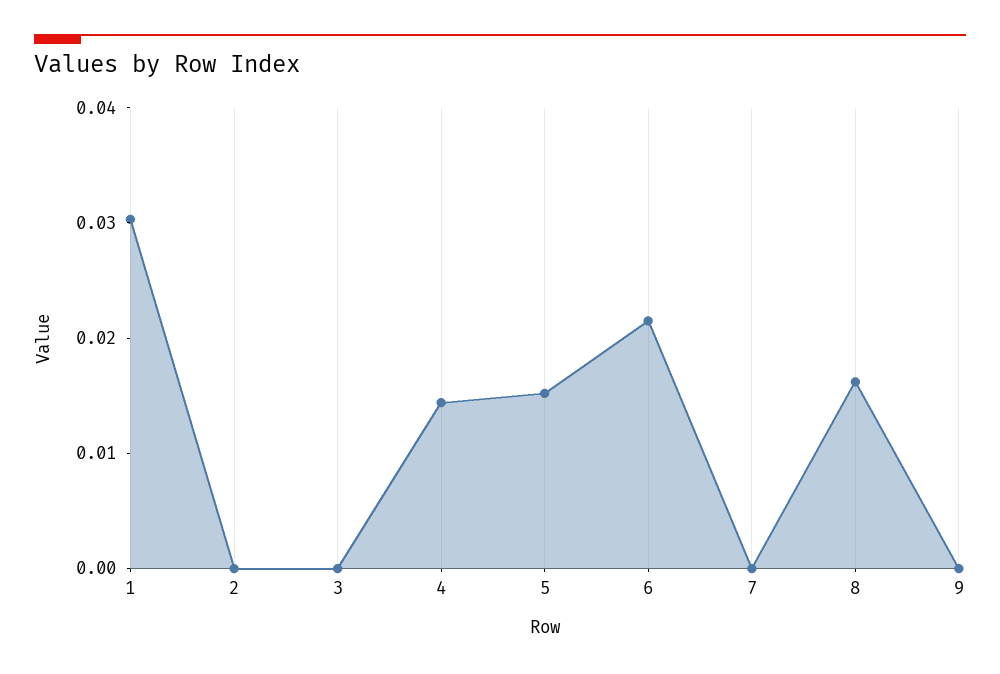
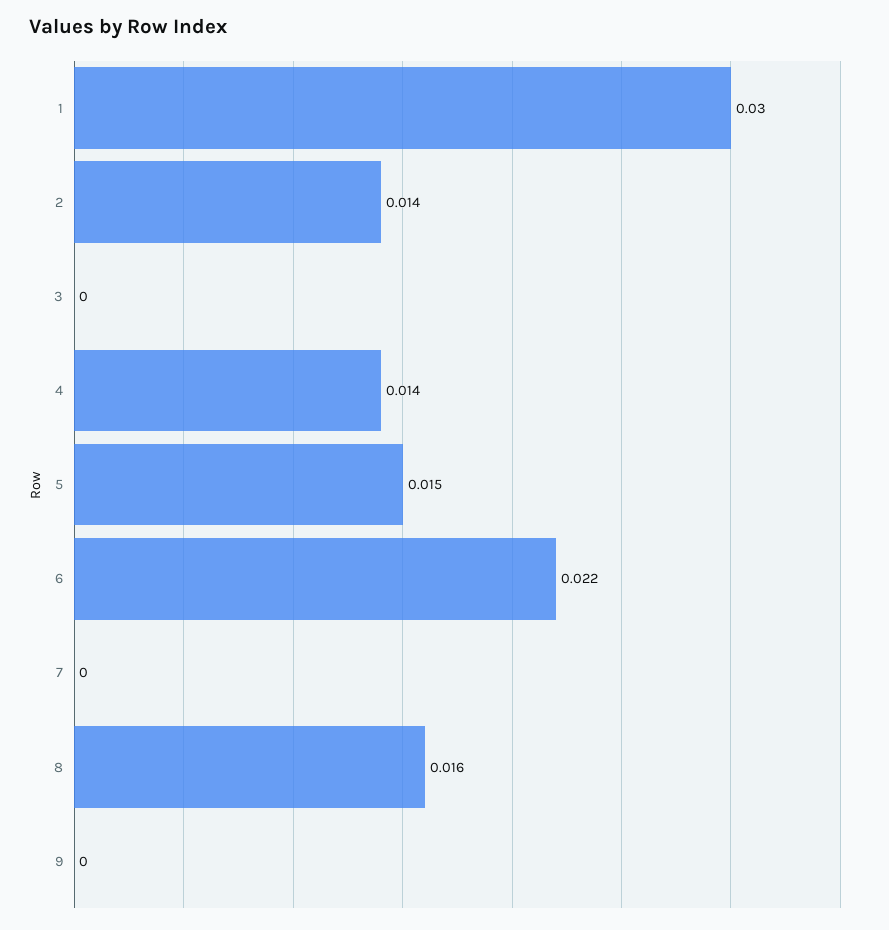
2: 0 -> 0.014

